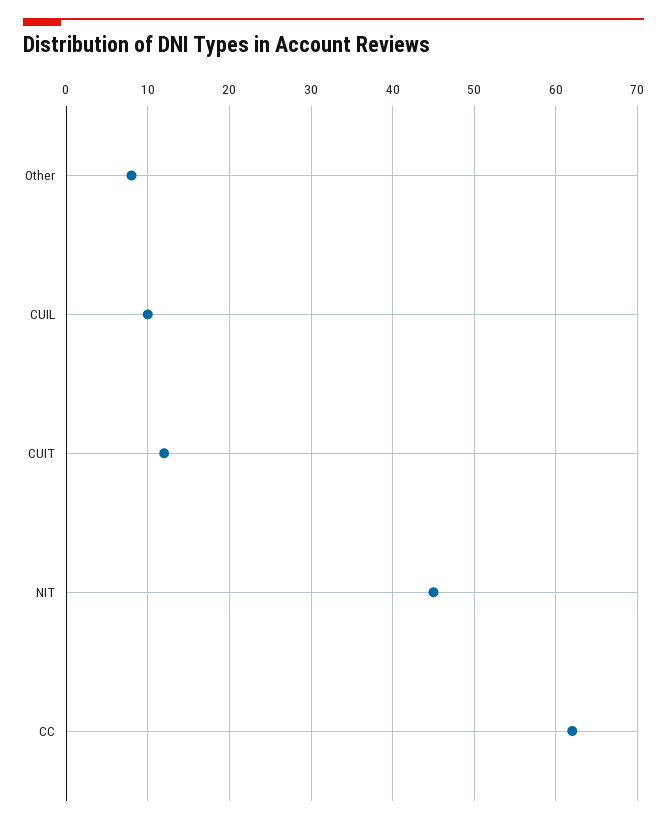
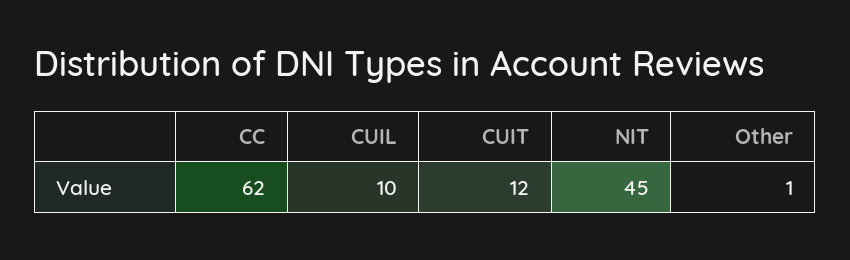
Other: 8 -> 1

